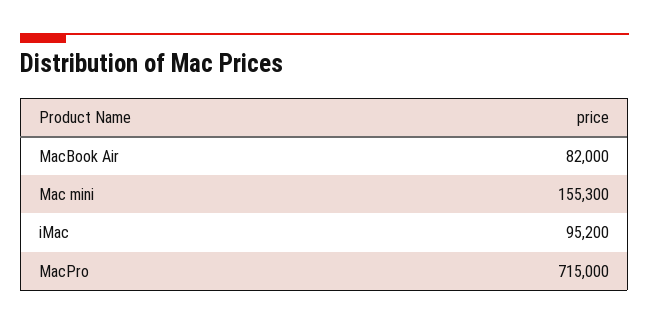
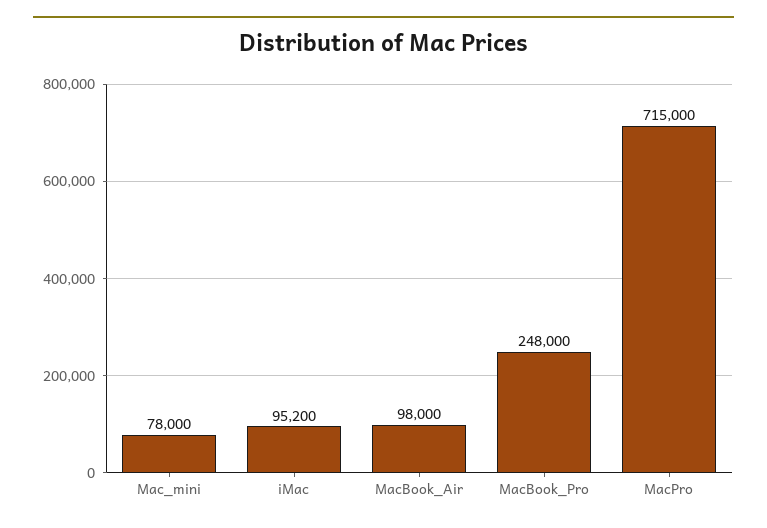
MacBook Air: 82000 -> 98000
Mac mini: 155300 -> 78000
MacBook_Pro: none -> 248000

